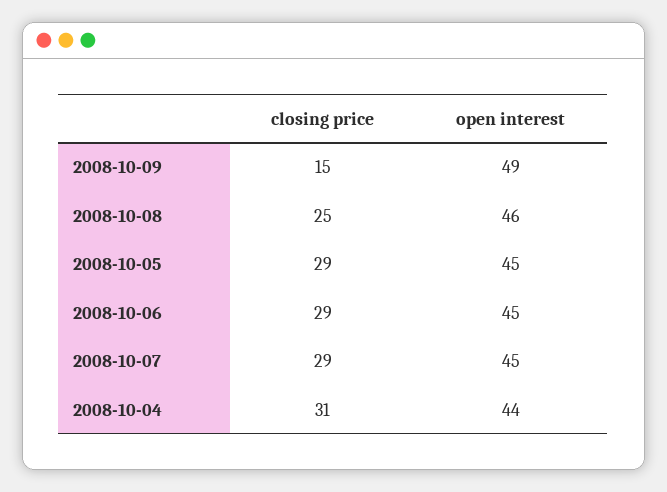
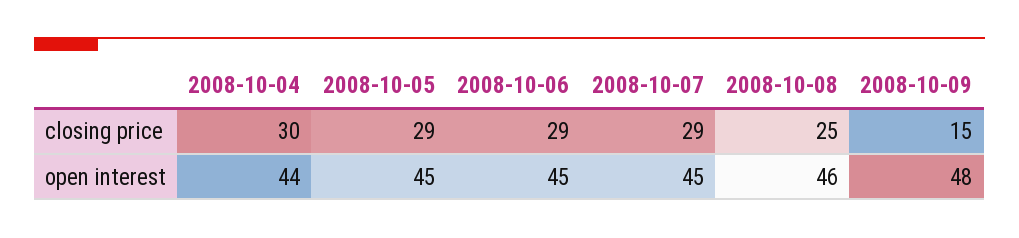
open interest, 2008-10-09: 49 -> 48
closing price, 2008-10-04: 31 -> 30

